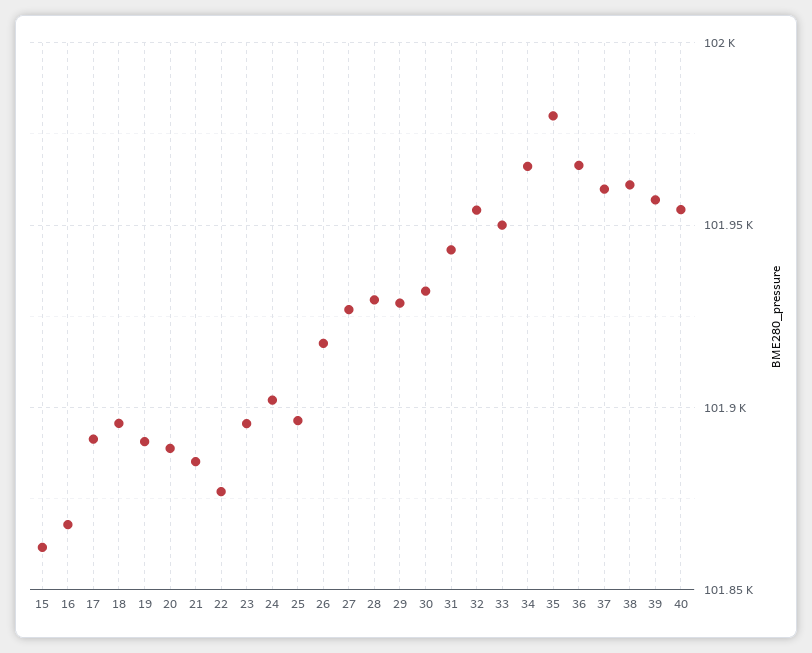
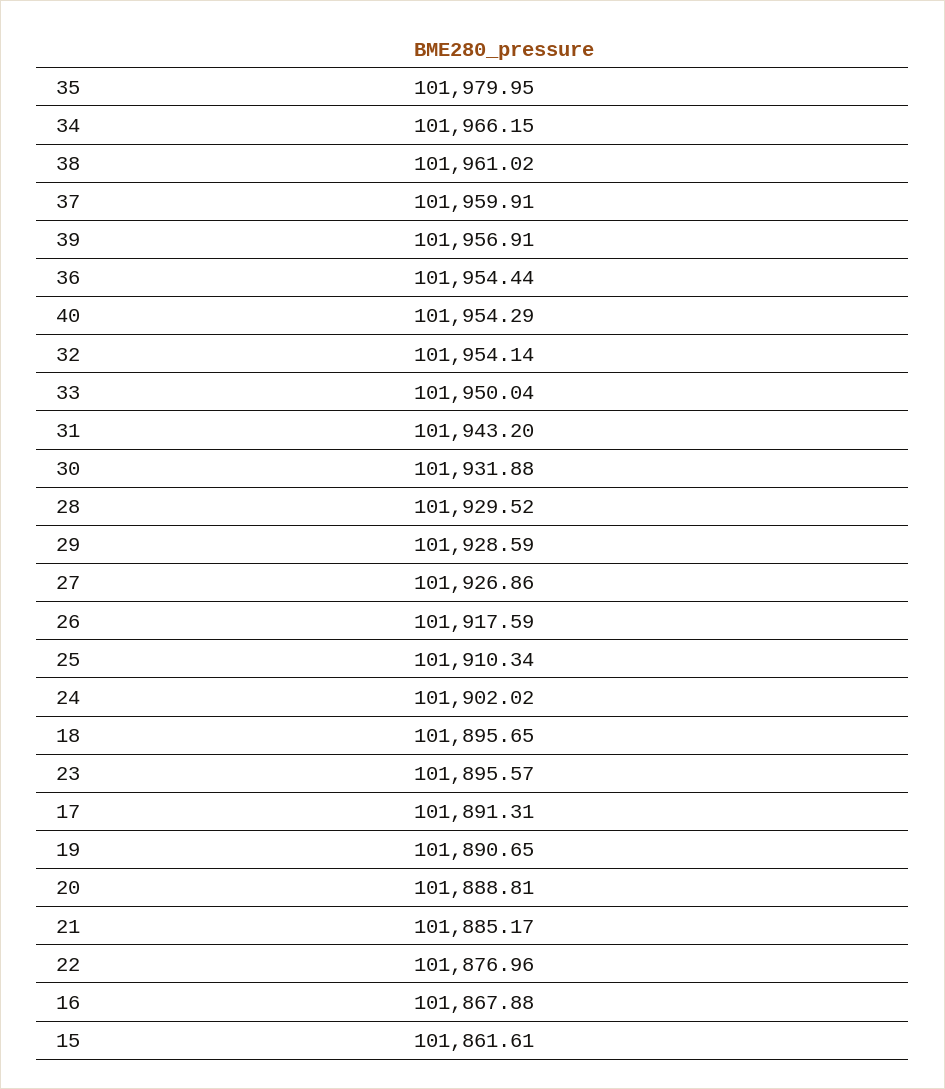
25: 101895 -> 101910.34
36: 101965 -> 101954.44

